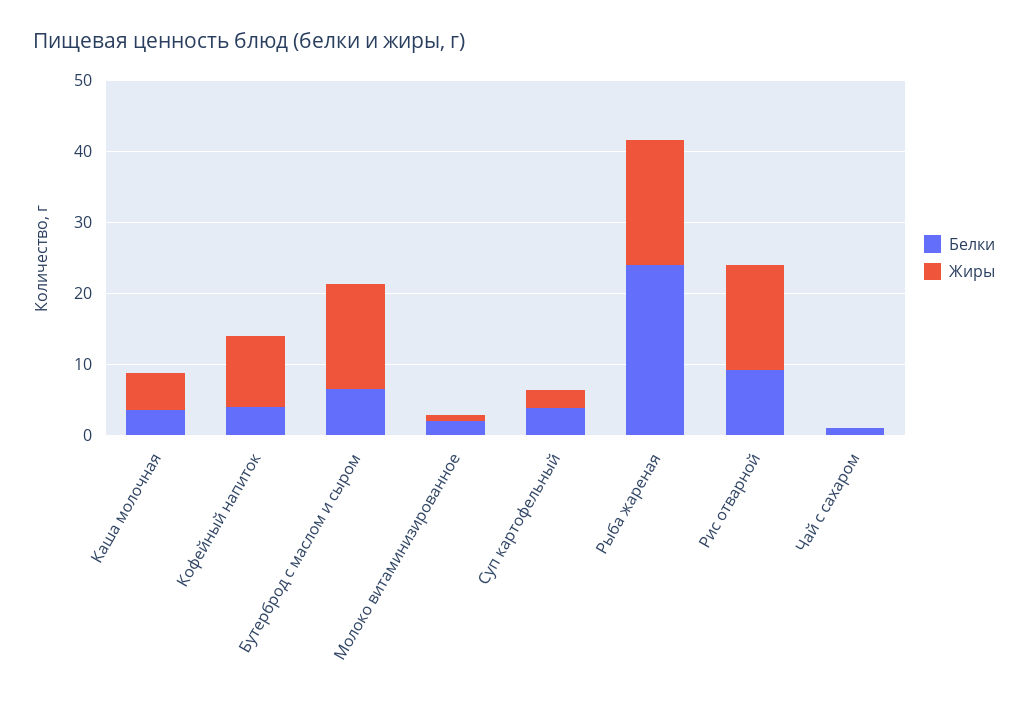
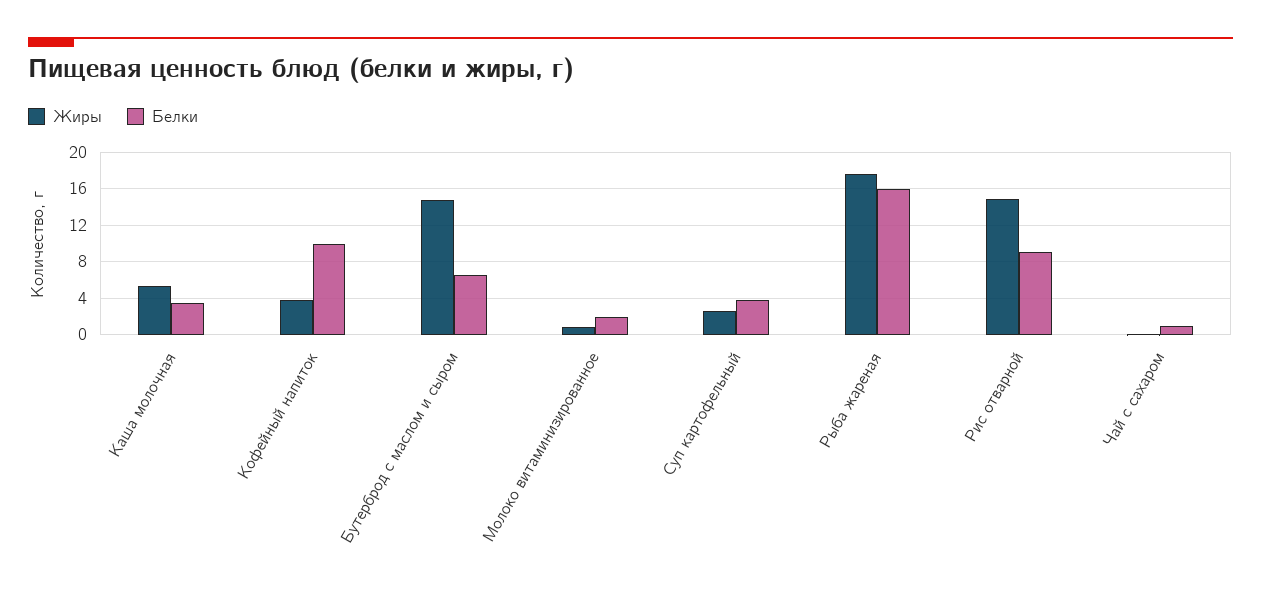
Белки, Кофейный напиток: 4 -> 10
Жиры, Кофейный напиток: 10 -> 4
Белки, Рыба жареная: 24 -> 16

